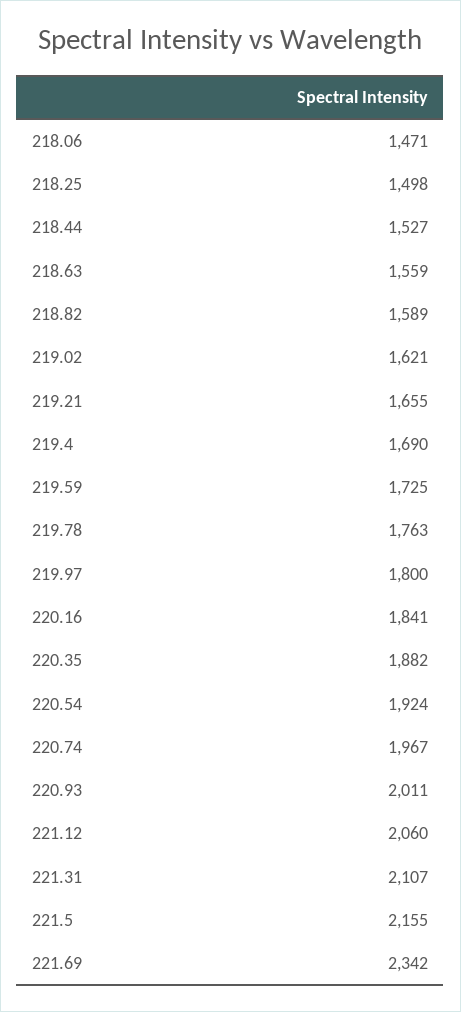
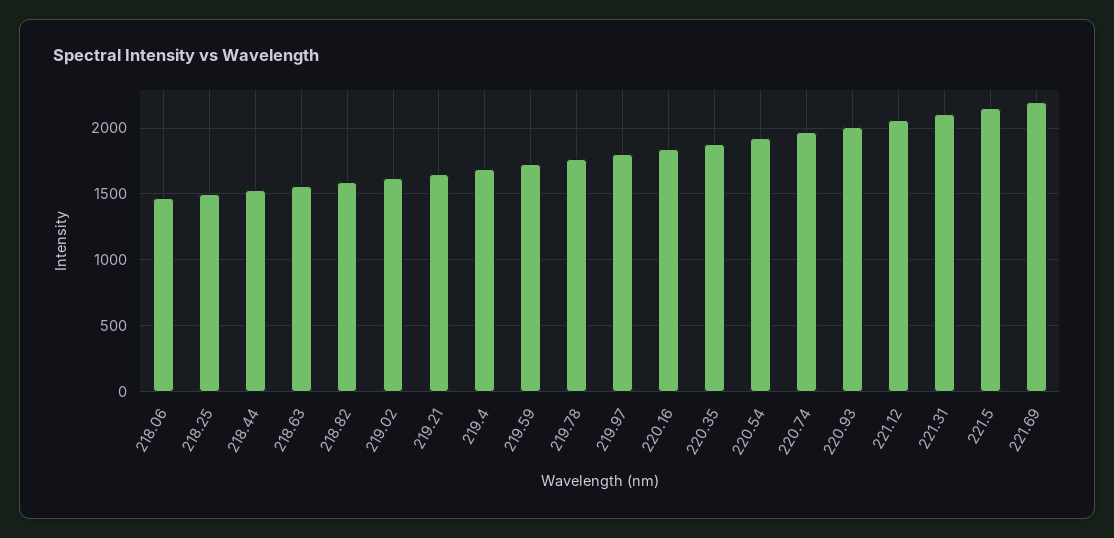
221.69: 2342 -> 2200

